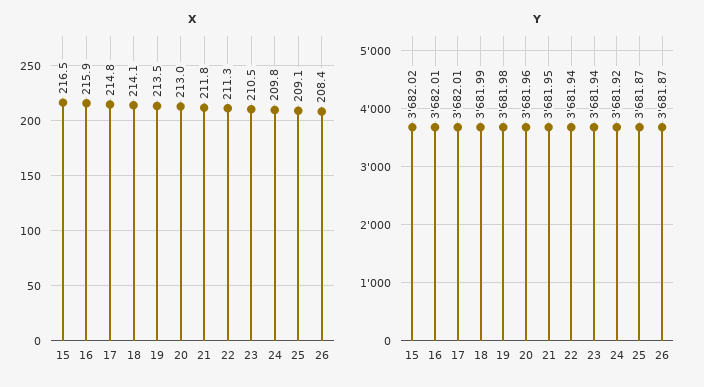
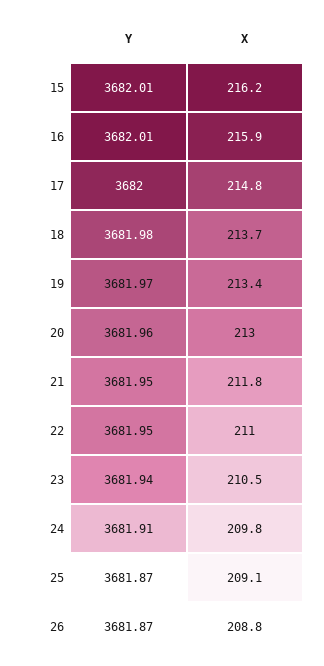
X, 15: 216.5 -> 216.2
X, 18: 214.1 -> 213.7
X, 19: 213.5 -> 213.4
X, 22: 211.3 -> 211
X, 26: 208.4 -> 208.8
Y, 15: 3682.02 -> 3682.01
Y, 17: 3682.01 -> 3682
Y, 18: 3681.99 -> 3681.98
Y, 19: 3681.98 -> 3681.97
Y, 22: 3681.94 -> 3681.95
Y, 24: 3681.92 -> 3681.91

